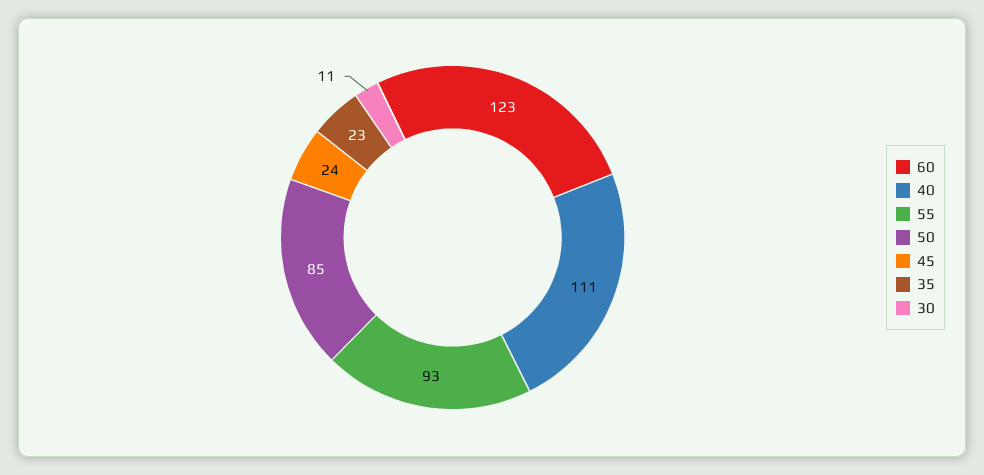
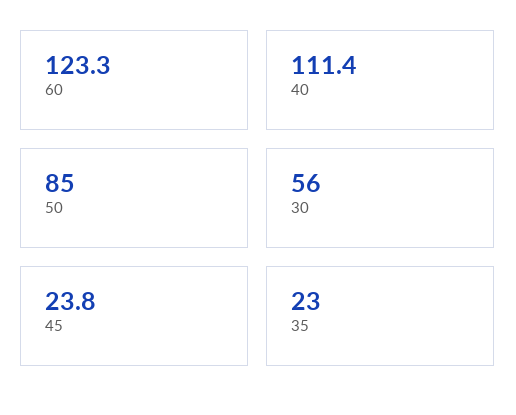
55: 93 -> none
30: 11 -> 56

